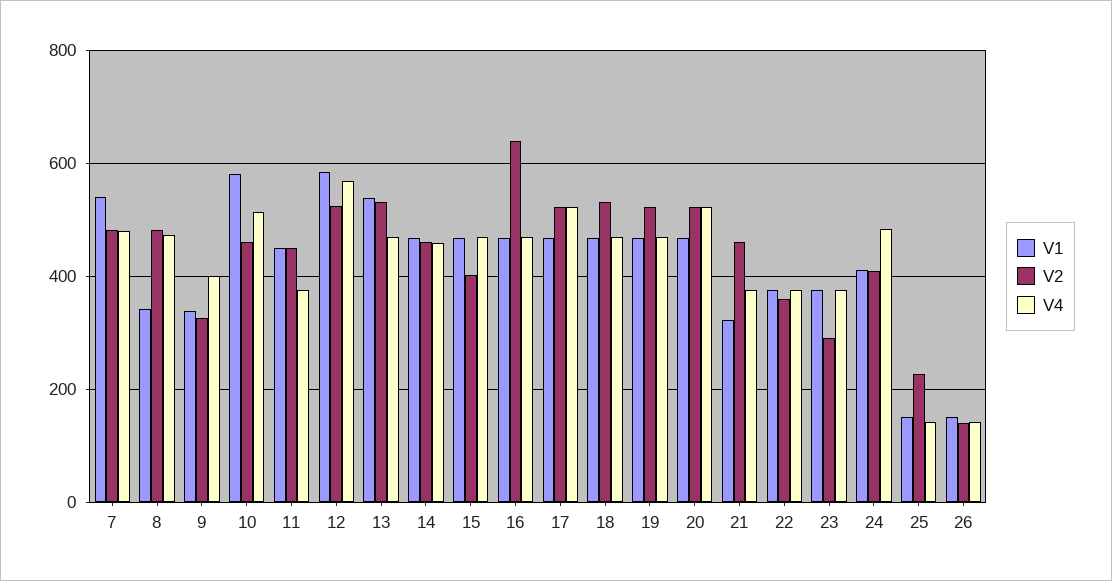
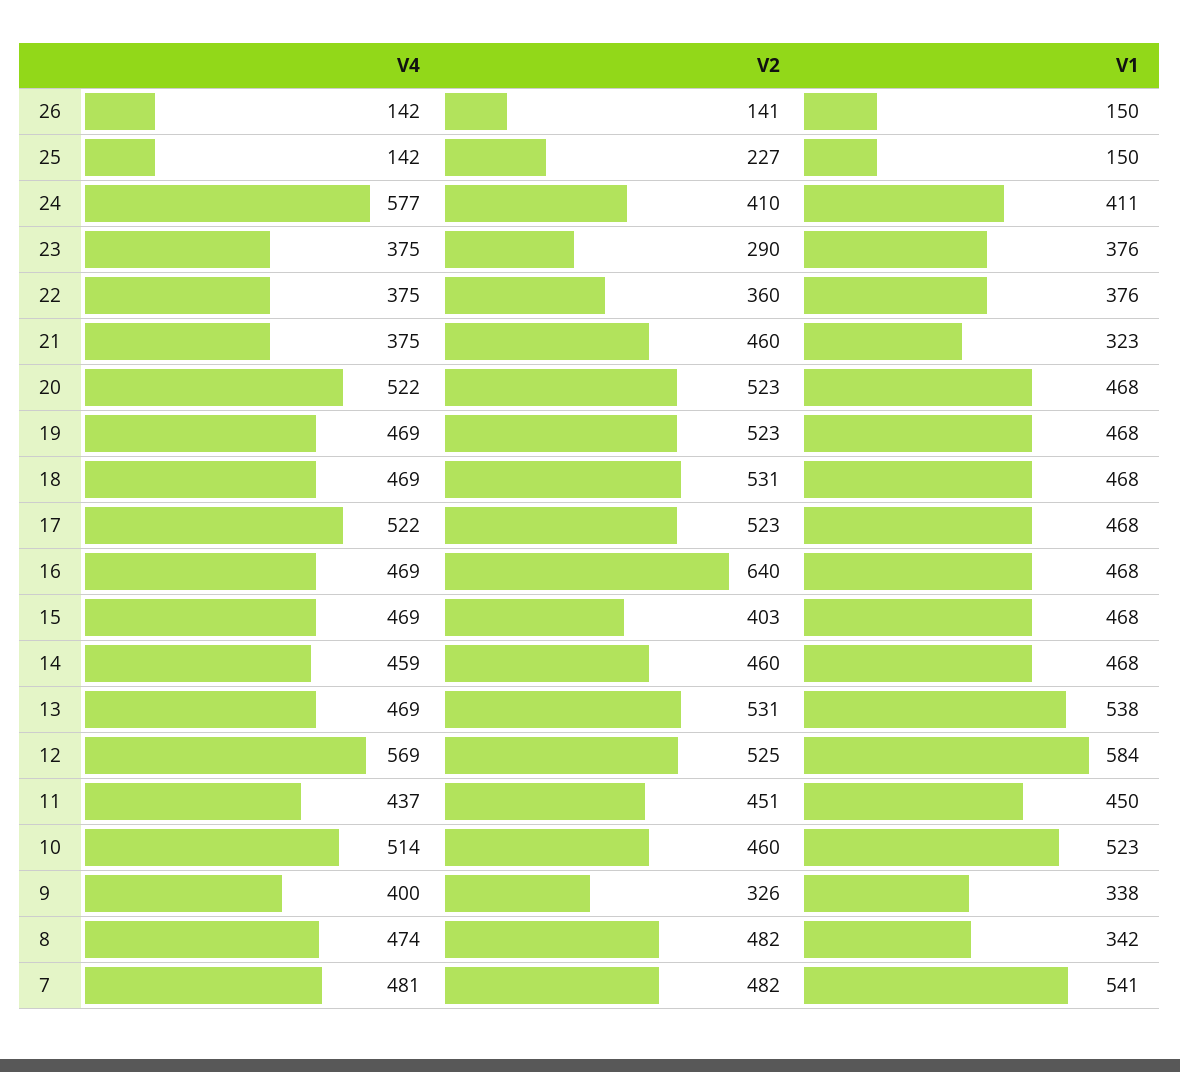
V1, 10: 580 -> 523
V4, 11: 380 -> 437
V4, 24: 480 -> 577

